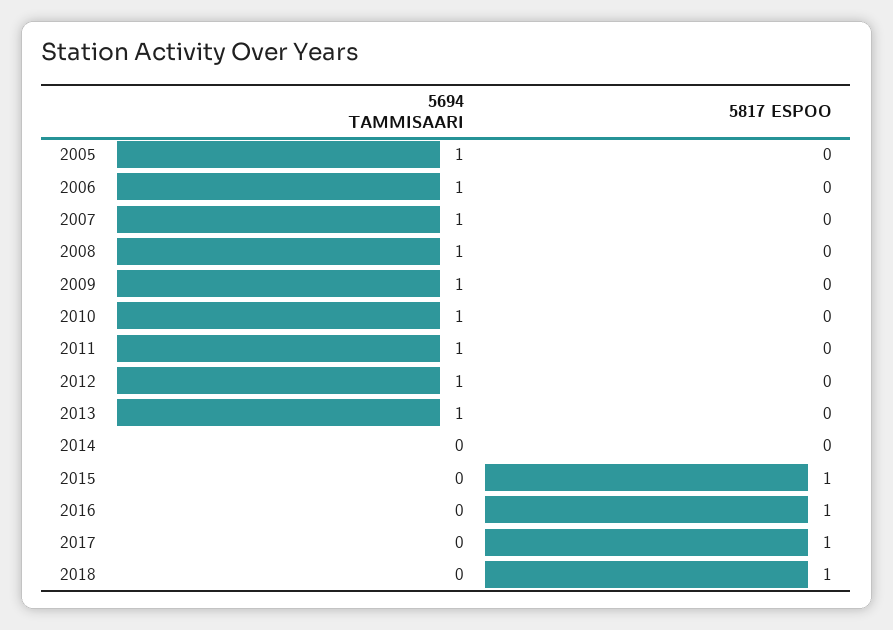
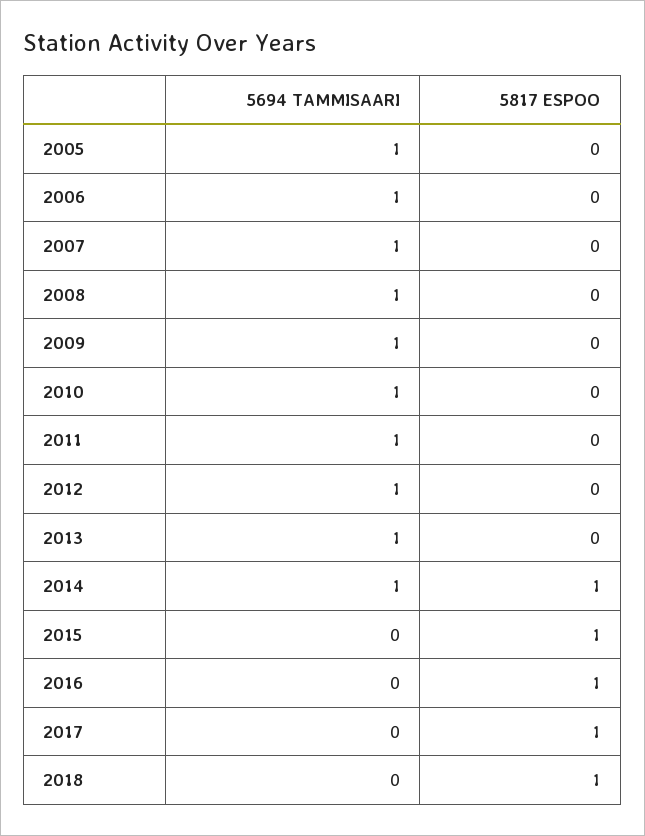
5694 TAMMISAARI, 2014: 0 -> 1
5817 ESPOO, 2014: 0 -> 1

